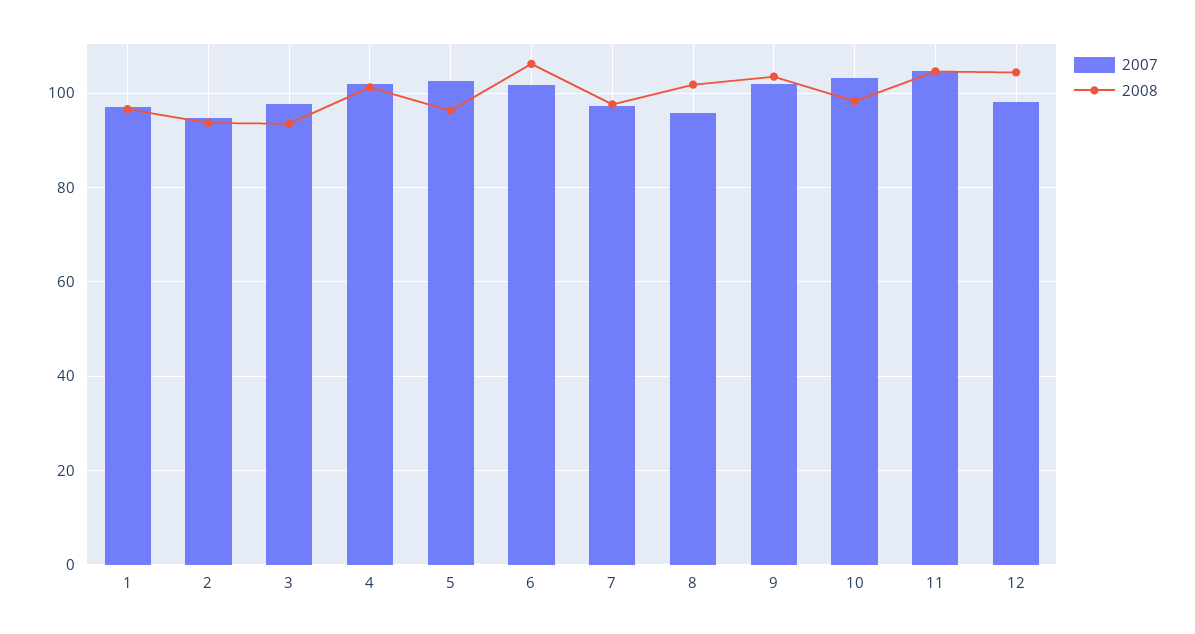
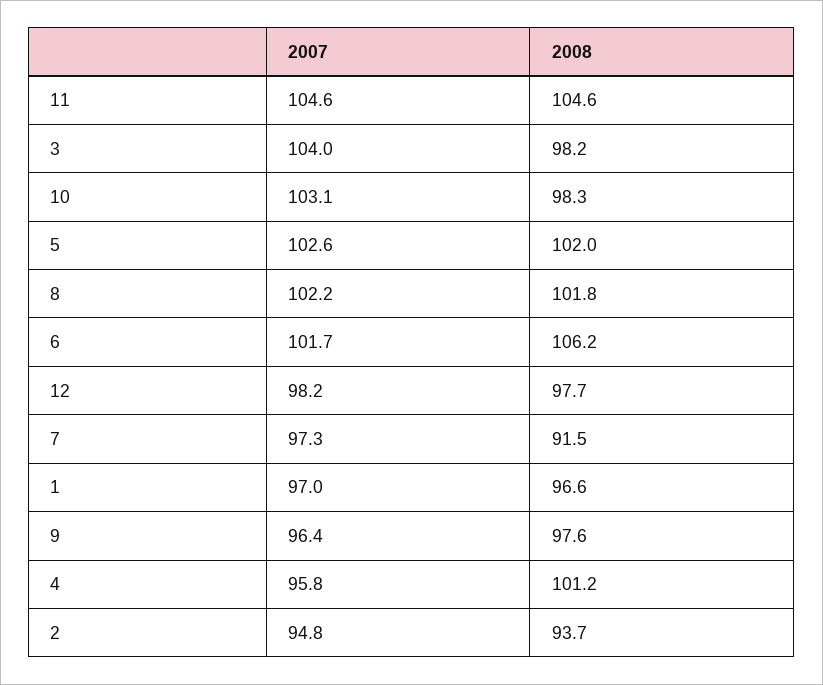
2007, 3: 98 -> 104
2008, 3: 94 -> 98.2
2007, 4: 102 -> 95.8
2008, 5: 96 -> 102
2008, 7: 98 -> 91.5
2007, 8: 96 -> 102.2
2007, 9: 102 -> 96.4
2008, 9: 104 -> 97.6
2008, 12: 104 -> 97.7

